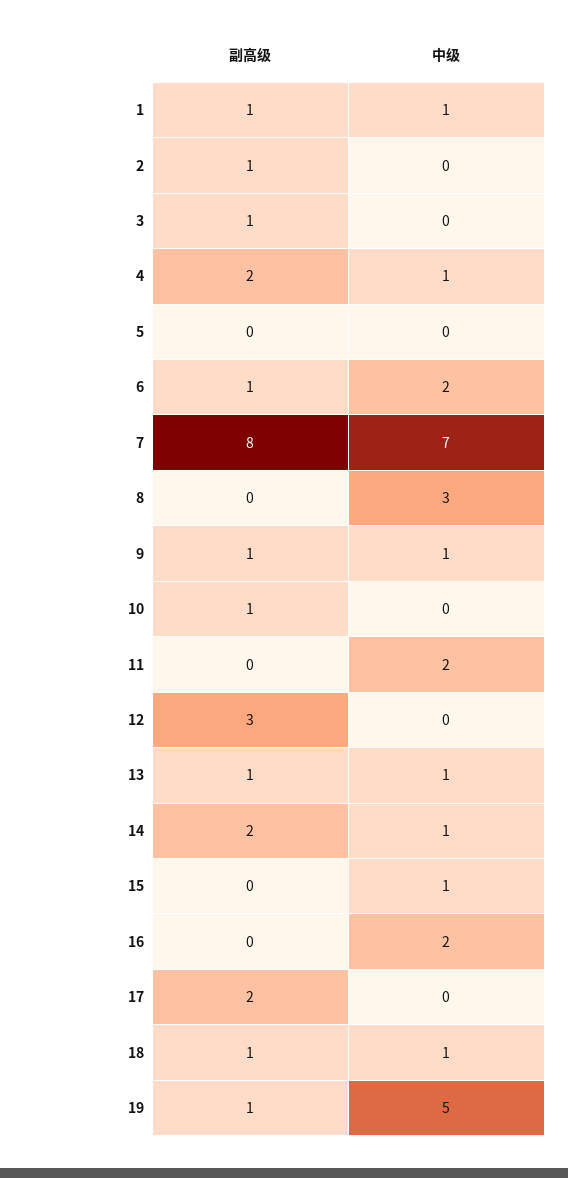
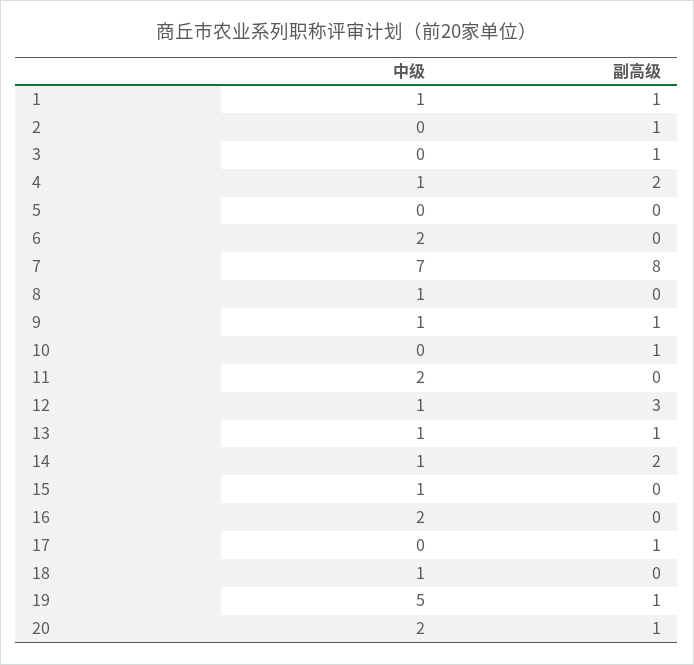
副高级, 6: 1 -> 0
中级, 8: 3 -> 1
中级, 12: 0 -> 1
副高级, 17: 2 -> 1
副高级, 18: 1 -> 0
中级, 20: none -> 2
副高级, 20: none -> 1

